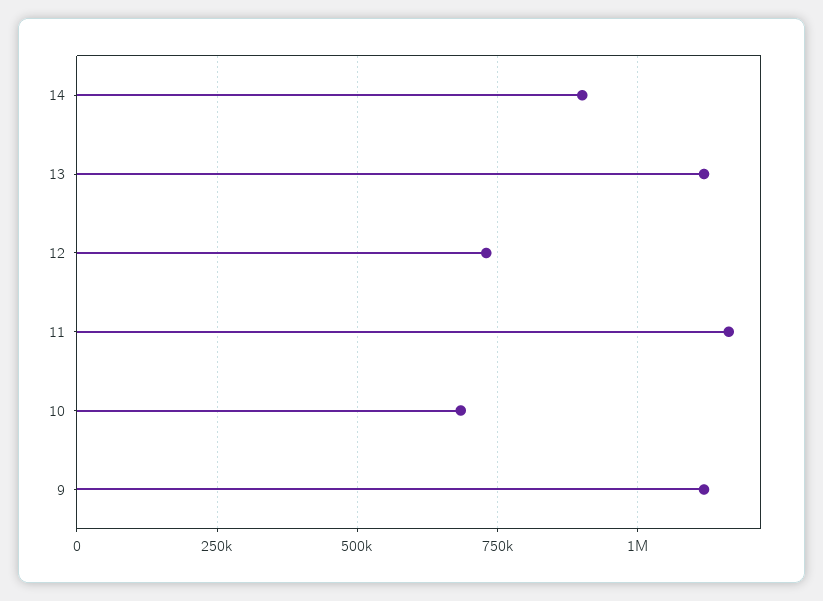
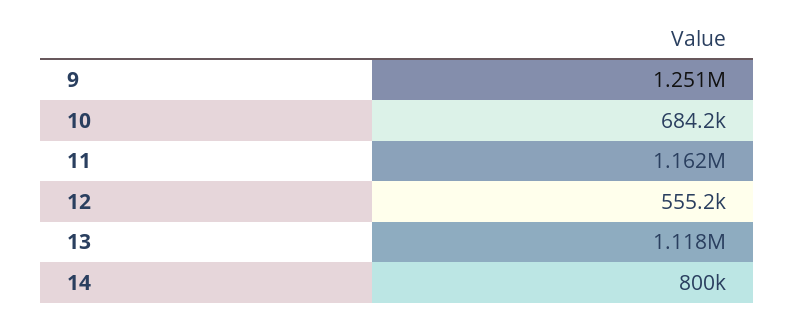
14: 900000 -> 800000
12: 725000 -> 555200
9: 1125000 -> 1251000

